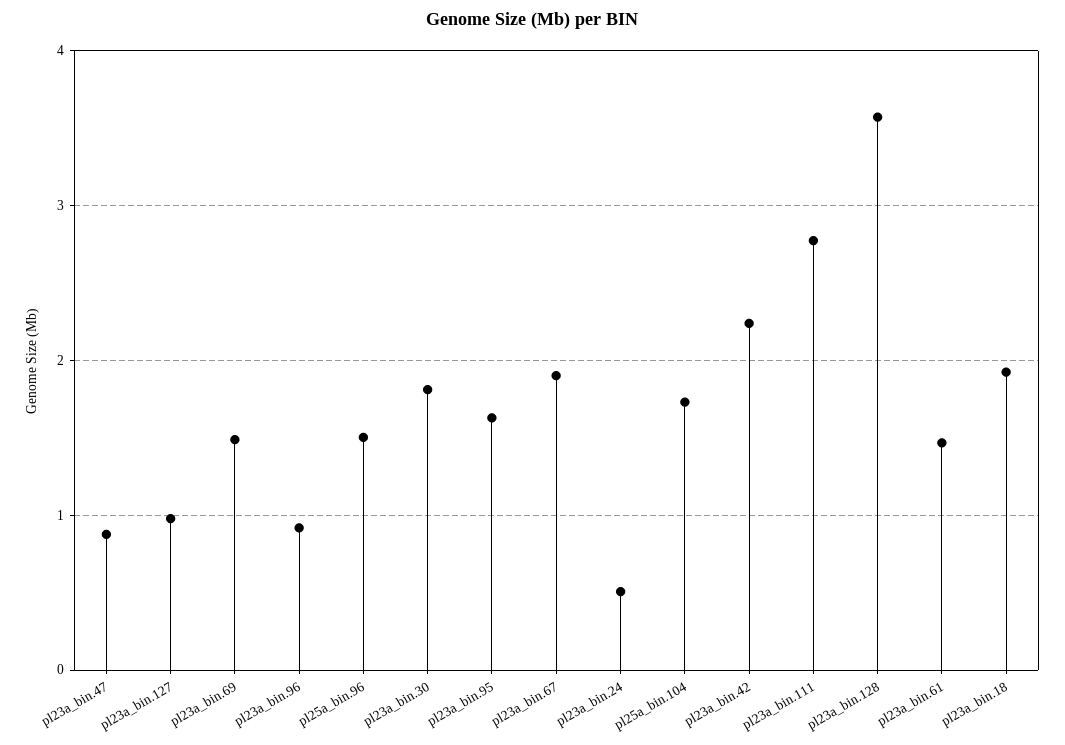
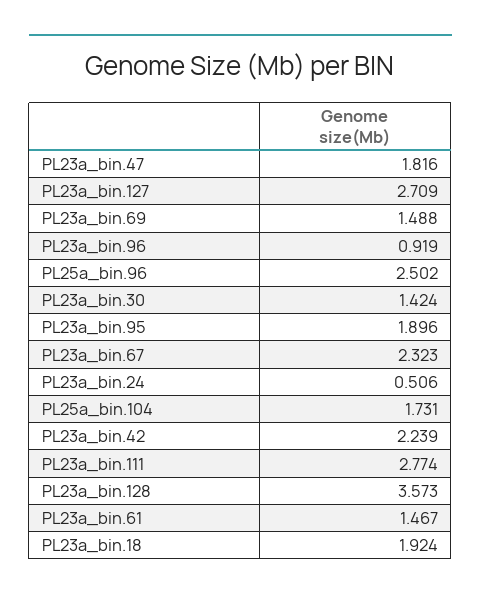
pl23a_bin.47: 0.9 -> 1.816
pl23a_bin.127: 1 -> 2.709
pl25a_bin.96: 1.5 -> 2.502
pl23a_bin.30: 1.8 -> 1.424
pl23a_bin.95: 1.6 -> 1.896
pl23a_bin.67: 1.9 -> 2.323

